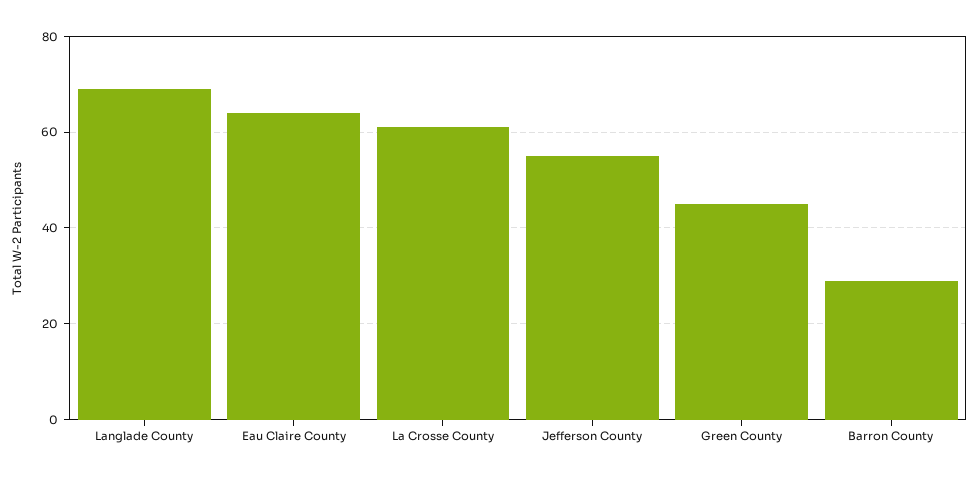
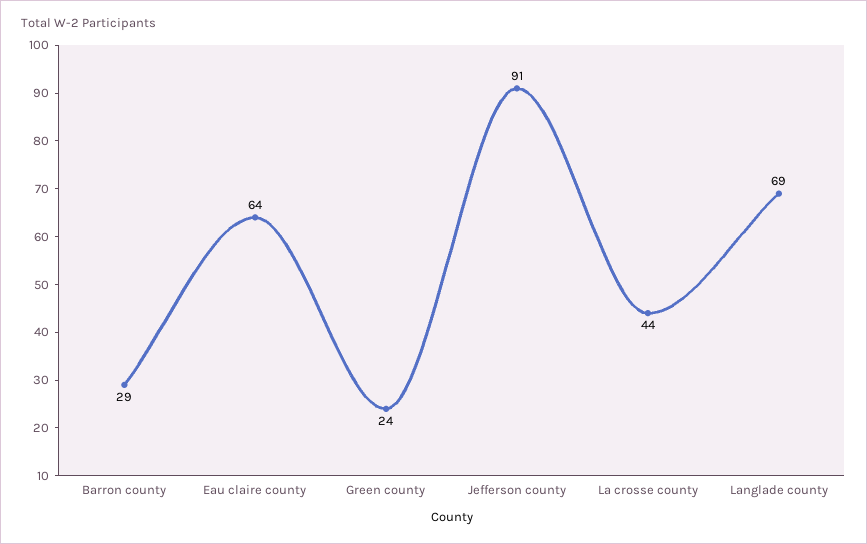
La Crosse County: 60 -> 44
Jefferson County: 55 -> 91
Green County: 45 -> 24

